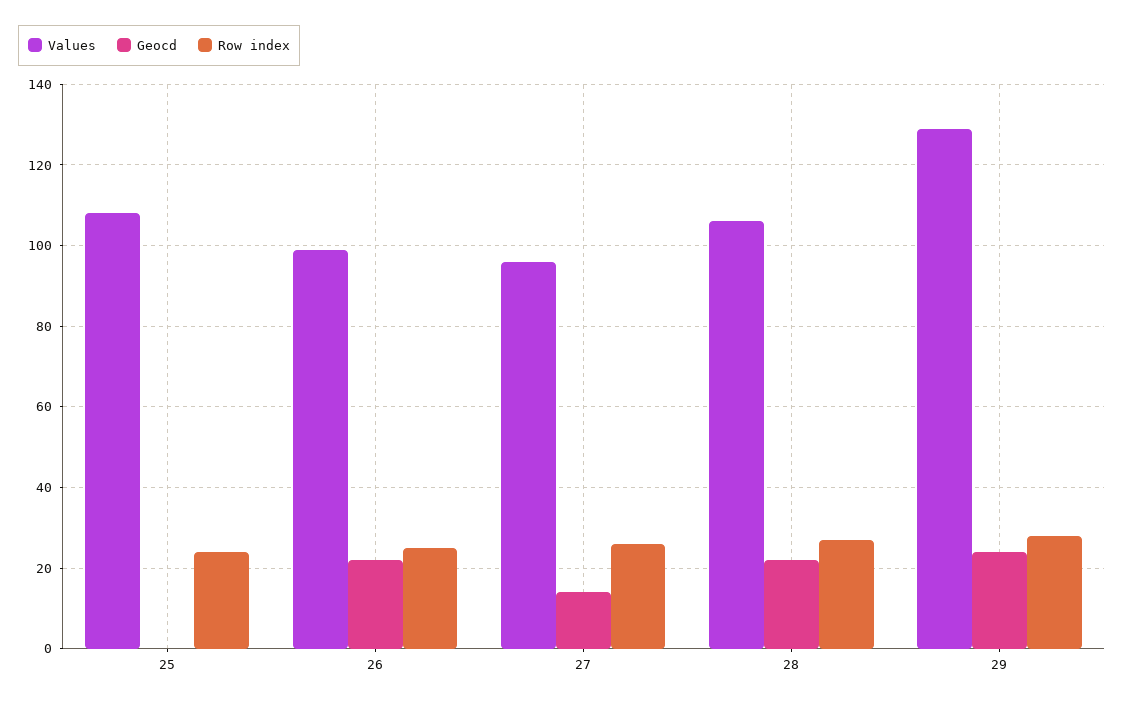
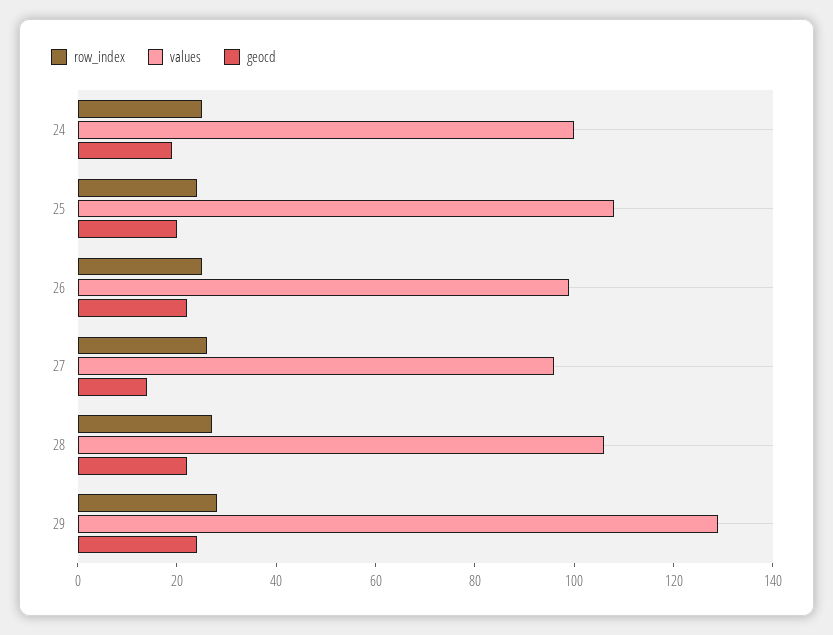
Geocd, 25: 0 -> 20
Row index, 24: none -> 25
Values, 24: none -> 100
Geocd, 24: none -> 20

